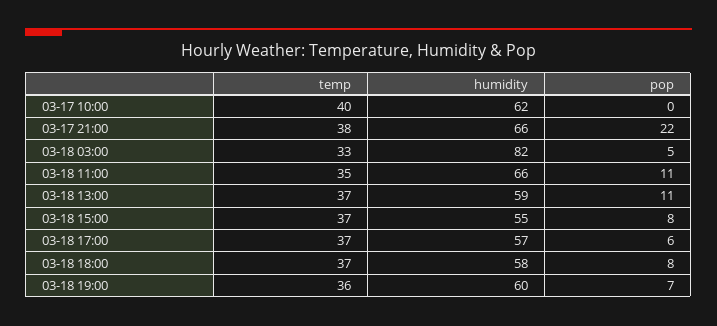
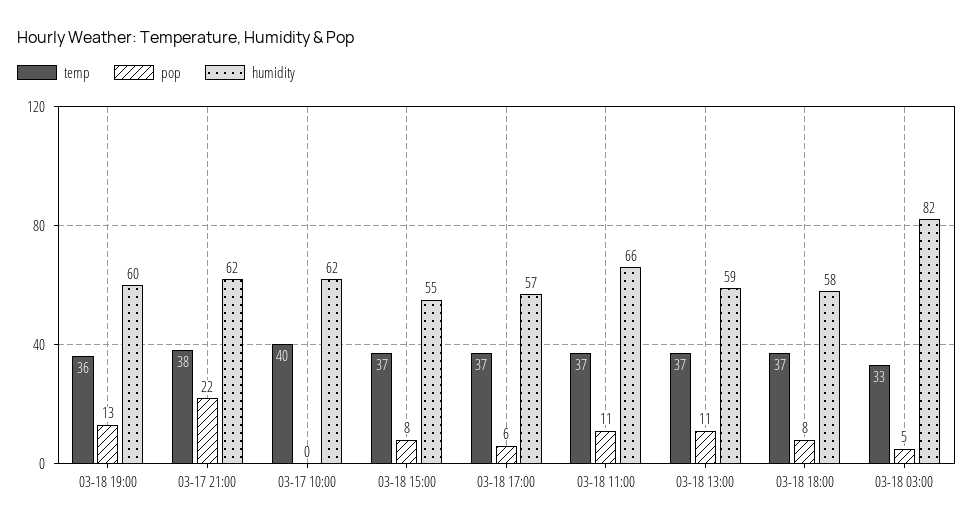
humidity, 03-17 21:00: 66 -> 62
temp, 03-18 11:00: 35 -> 37
pop, 03-18 19:00: 7 -> 13

